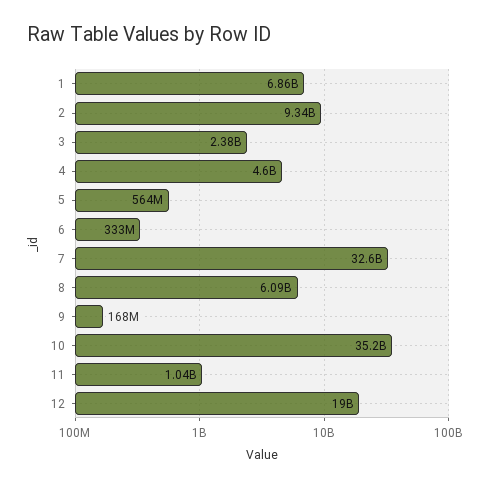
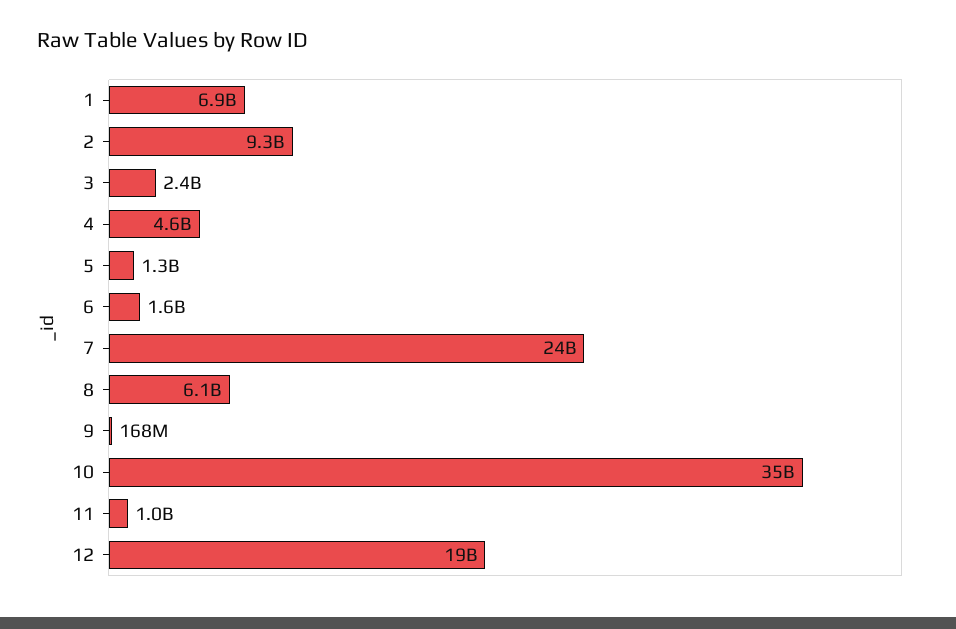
5: 564000000 -> 1300000000
6: 333000000 -> 1600000000
7: 32600000000 -> 24000000000

